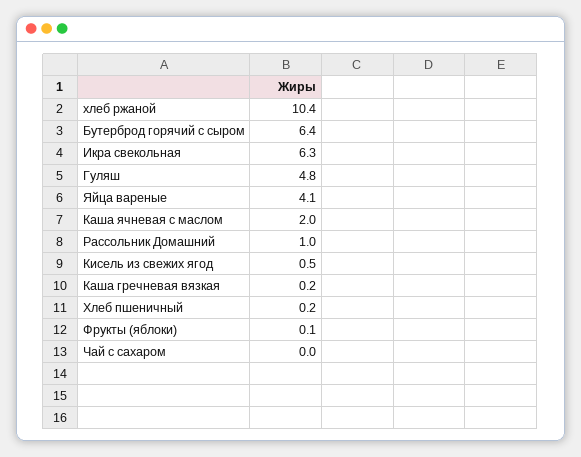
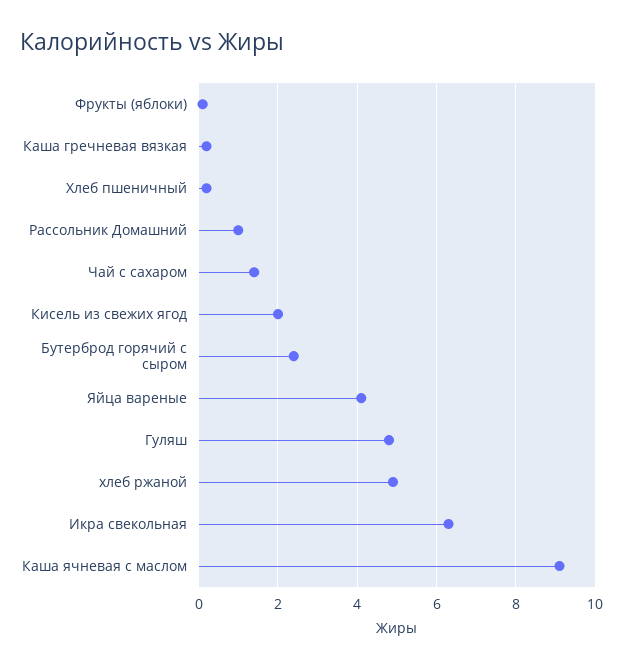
хлеб ржаной: 10.4 -> 5
Бутерброд горячий с сыром: 6.4 -> 2.5
Каша ячневая с маслом: 2 -> 9
Кисель из свежих ягод: 0.5 -> 2
Чай с сахаром: 0 -> 1.5

